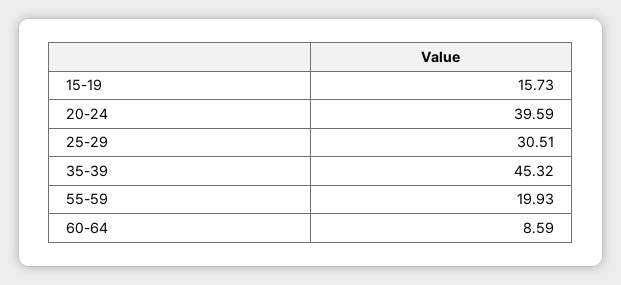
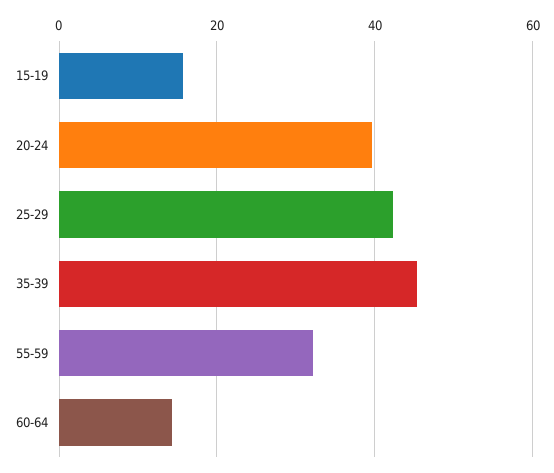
25-29: 30.51 -> 42
55-59: 19.93 -> 32
60-64: 8.59 -> 14

